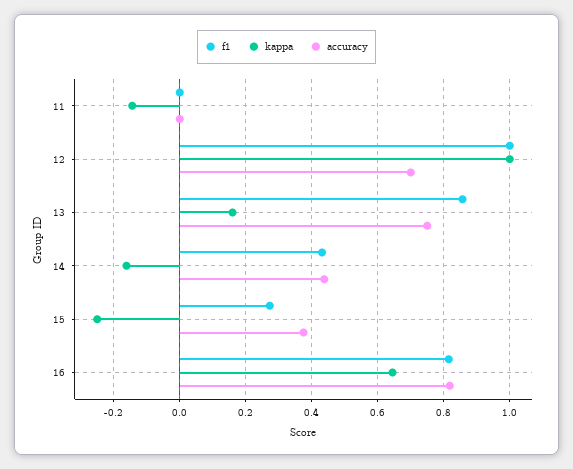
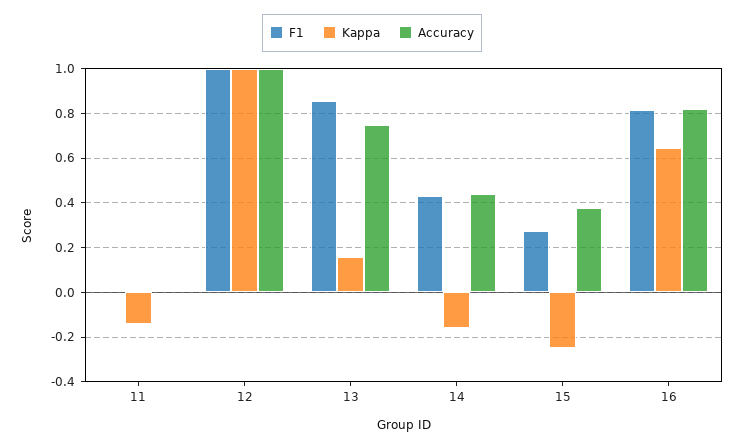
accuracy, 12: 0.7 -> 1

